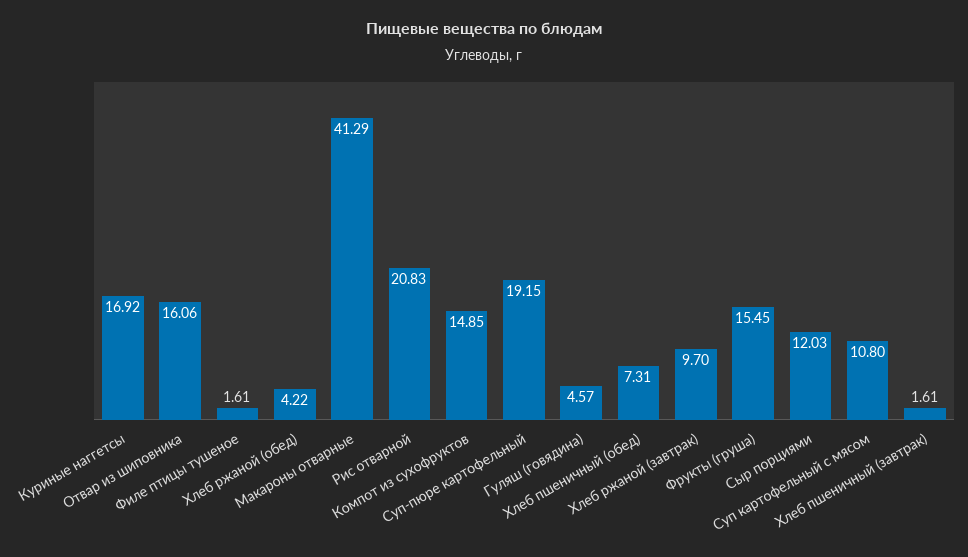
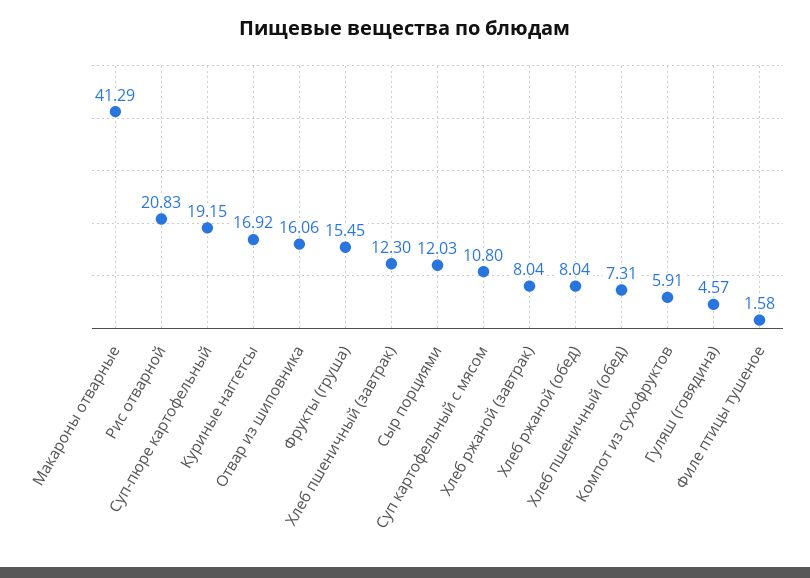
Филе птицы тушеное: 1.61 -> 1.58
Хлеб ржаной (обед): 4.22 -> 8.04
Компот из сухофруктов: 14.85 -> 5.91
Хлеб ржаной (завтрак): 9.7 -> 8.04
Хлеб пшеничный (завтрак): 1.61 -> 12.3

